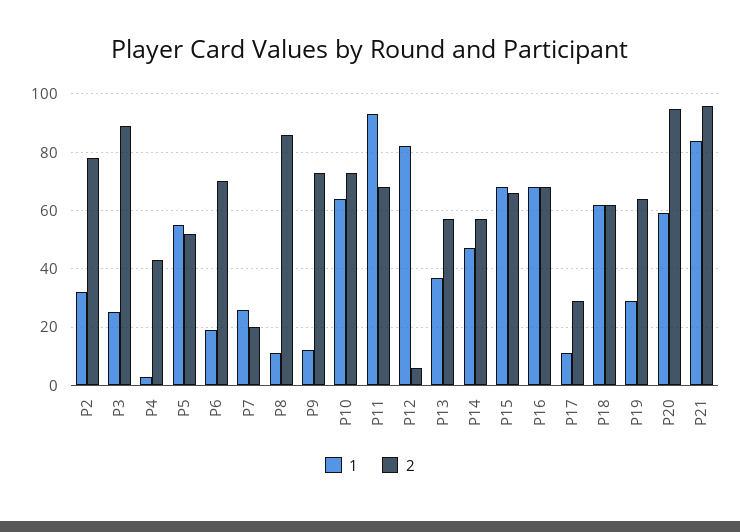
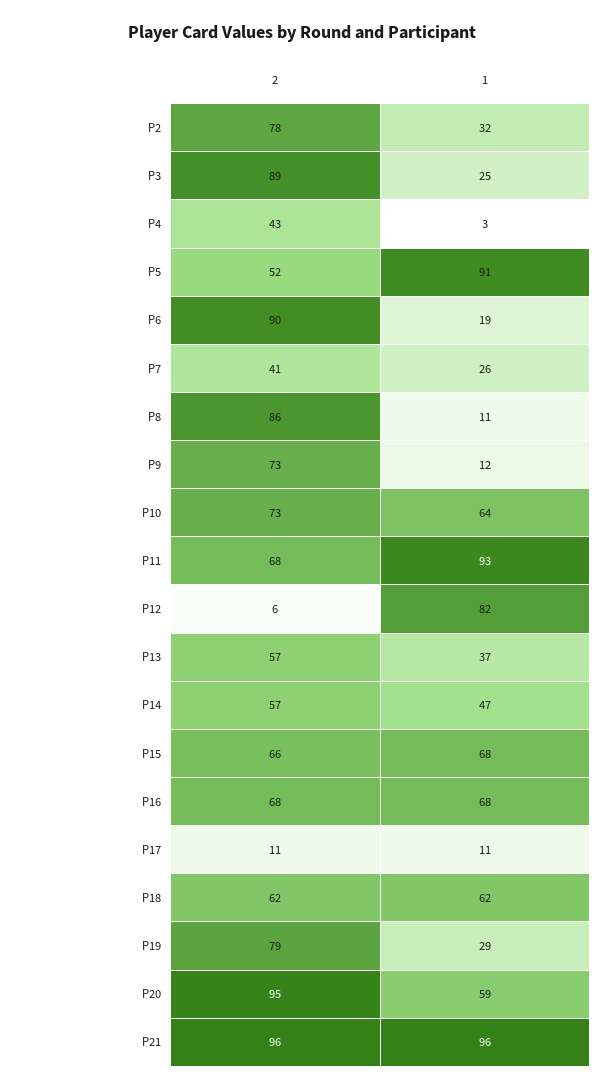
1, P5: 55 -> 91
2, P6: 70 -> 90
2, P7: 20 -> 41
2, P17: 30 -> 11
2, P19: 65 -> 79
1, P21: 85 -> 96

